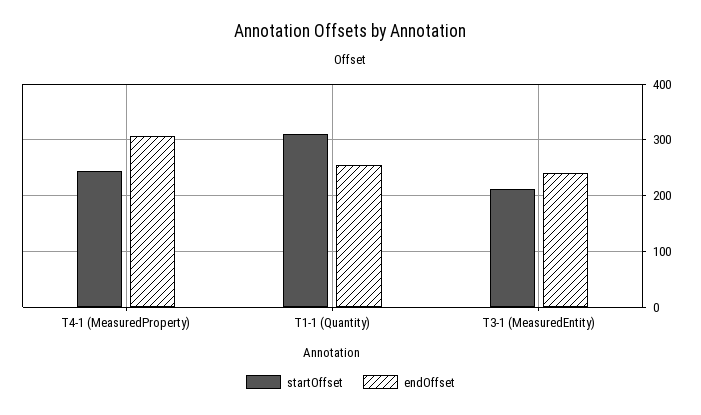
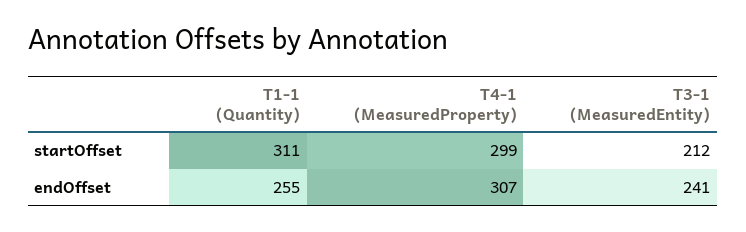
startOffset, T4-1 (MeasuredProperty): 240 -> 299

